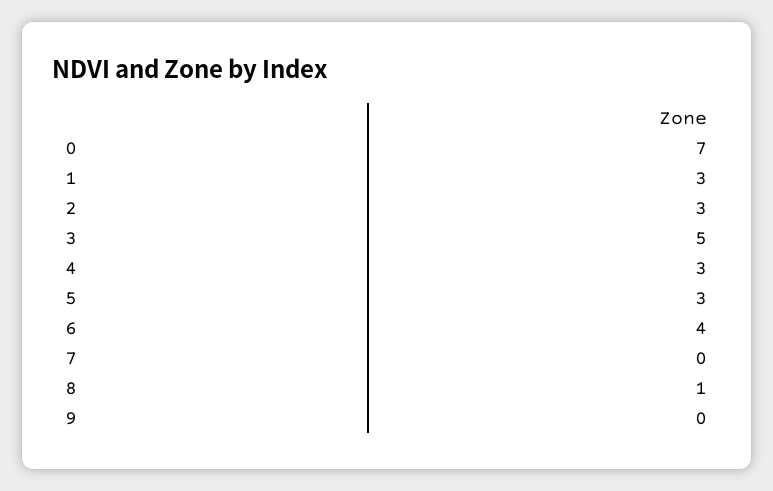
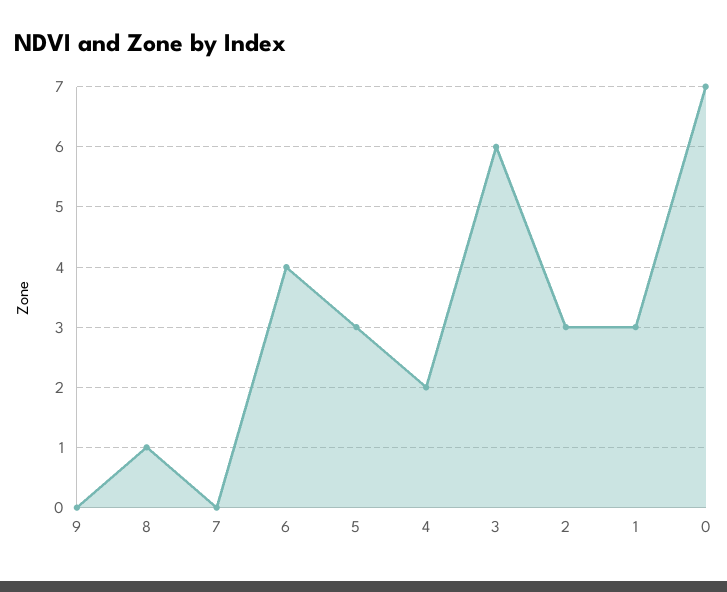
3: 5 -> 6
4: 3 -> 2

